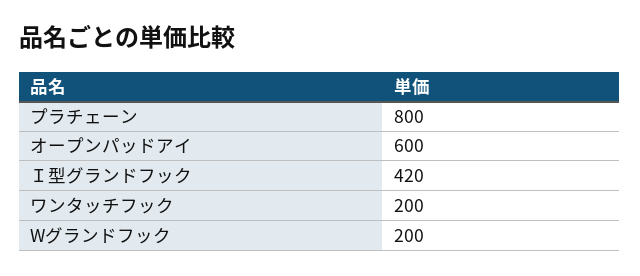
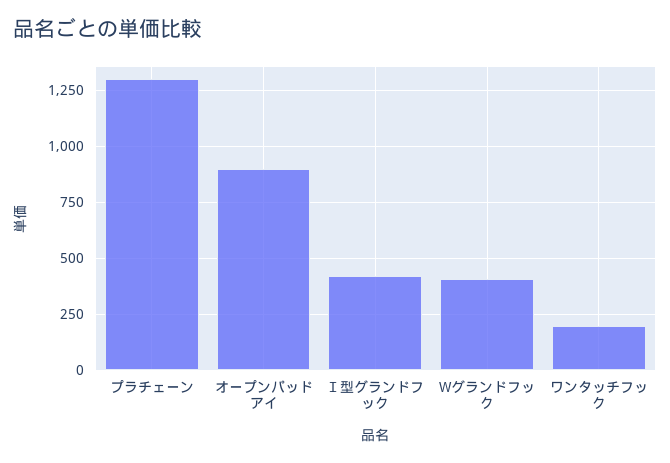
プラチェーン: 800 -> 1300
オープンパッドアイ: 600 -> 900
Wグランドフック: 200 -> 400

